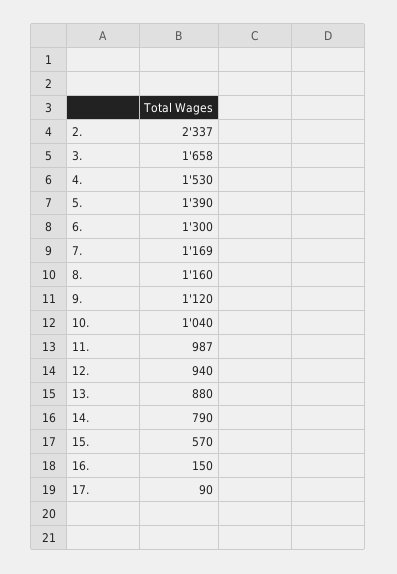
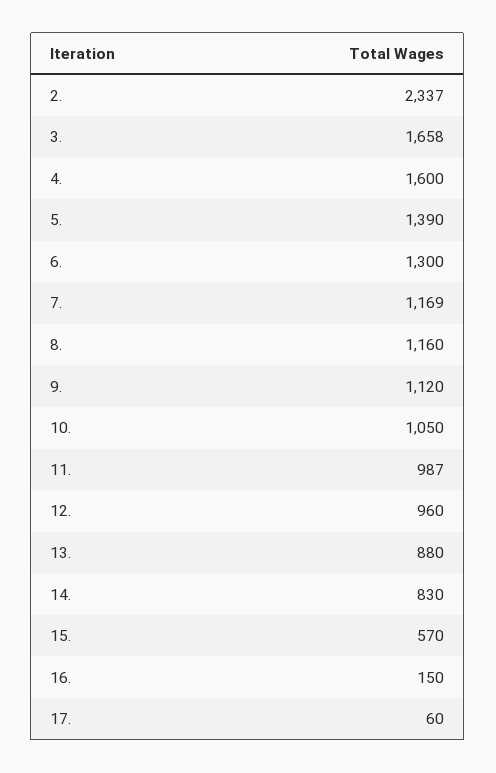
4.: 1530 -> 1600
10.: 1040 -> 1050
12.: 940 -> 960
14.: 790 -> 830
17.: 90 -> 60

